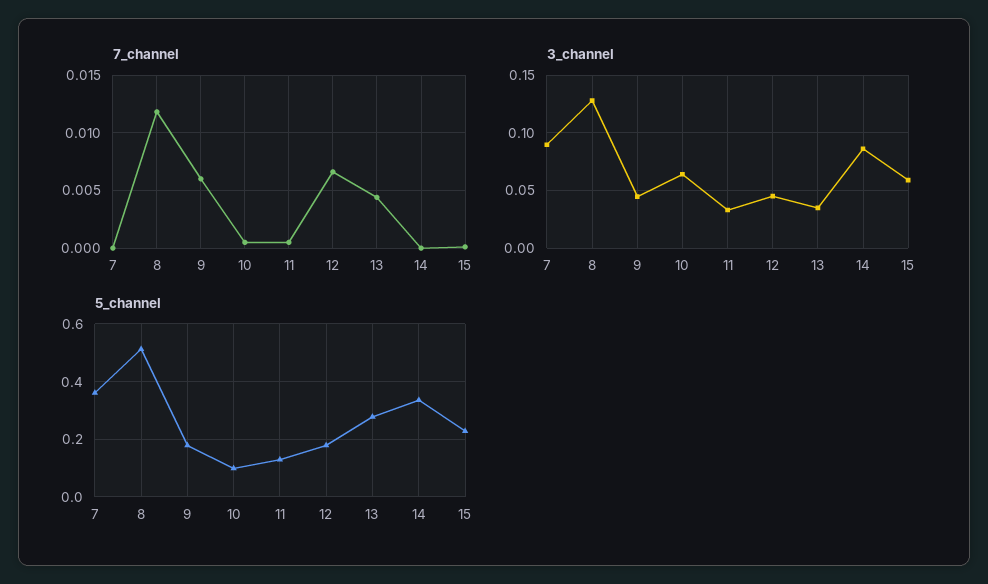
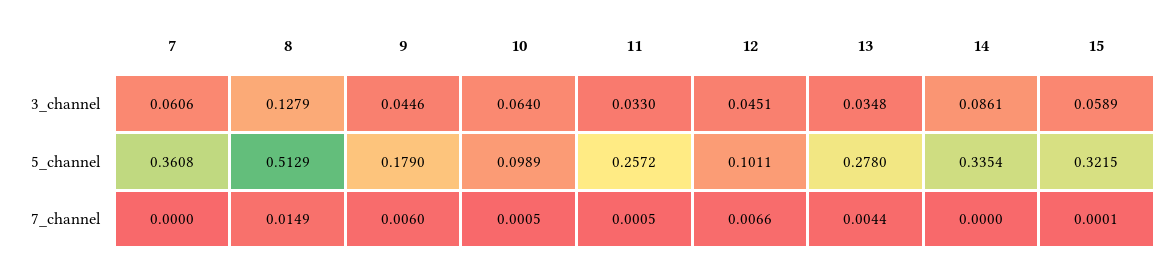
7_channel, 8: 0.012 -> 0.0149
3_channel, 7: 0.09 -> 0.0606
5_channel, 11: 0.125 -> 0.2572
5_channel, 12: 0.175 -> 0.1011
5_channel, 15: 0.225 -> 0.3215

